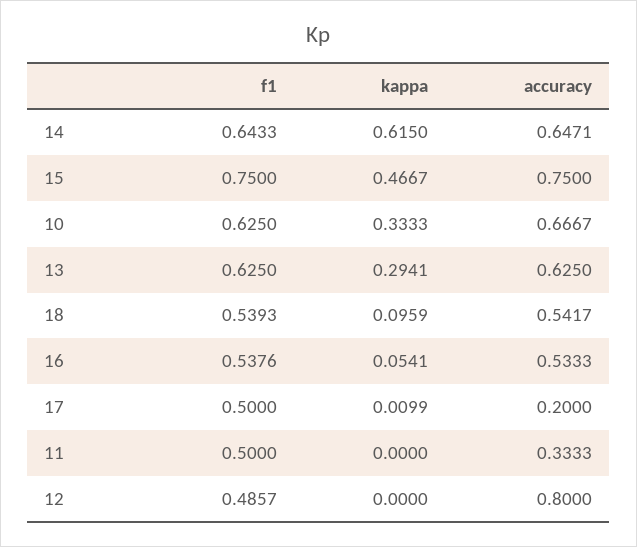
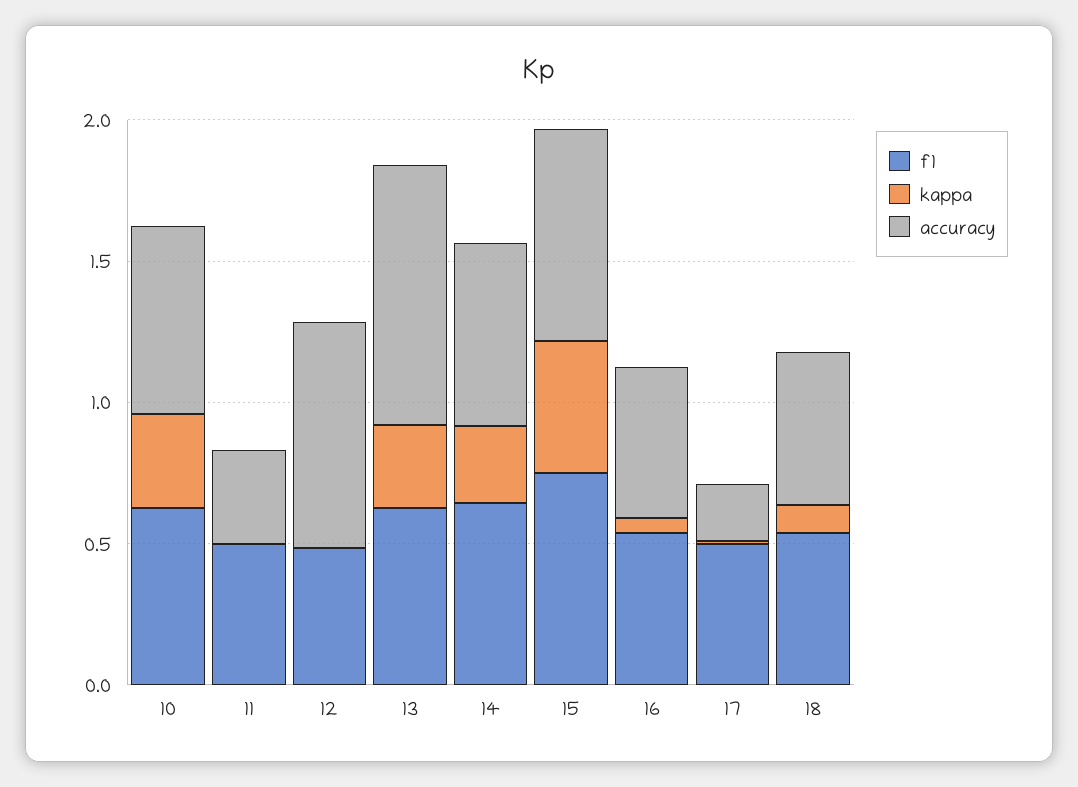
kappa, 14: 0.615 -> 0.3
accuracy, 13: 0.625 -> 0.9

